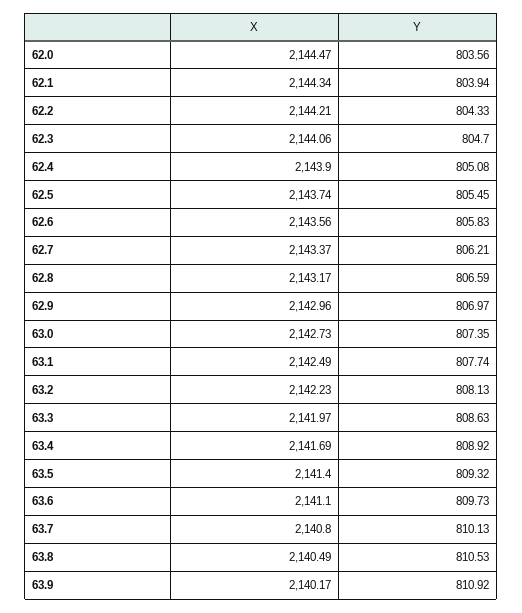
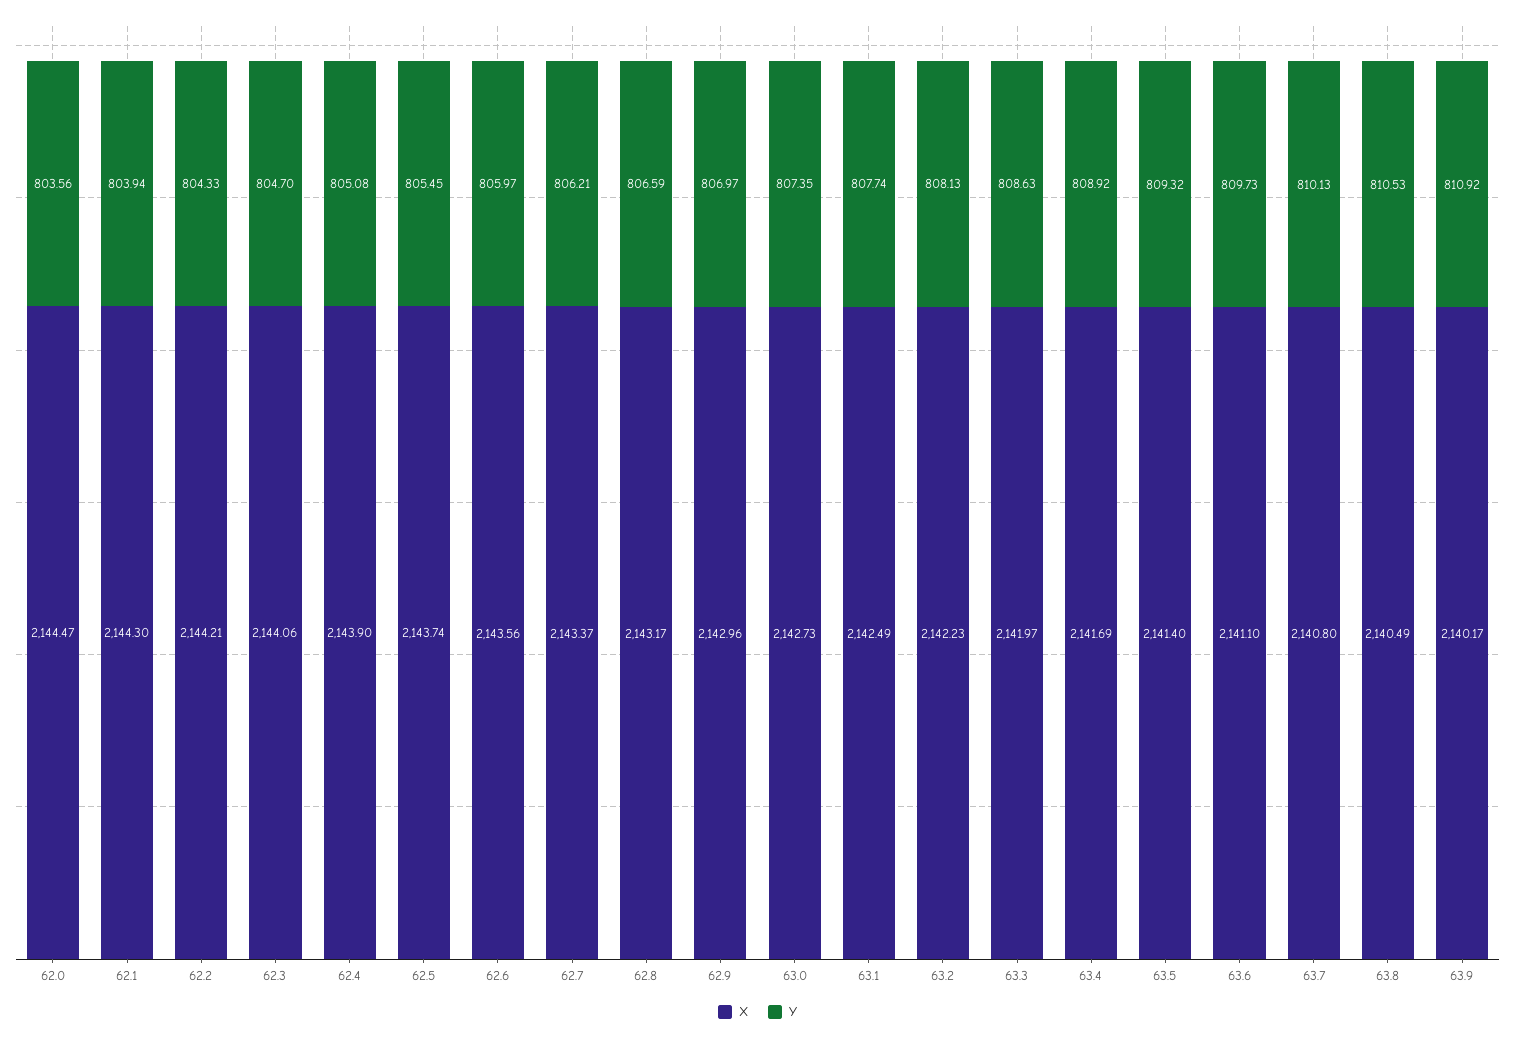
X, 62.1: 2144.34 -> 2144.3
Y, 62.6: 805.83 -> 805.97

